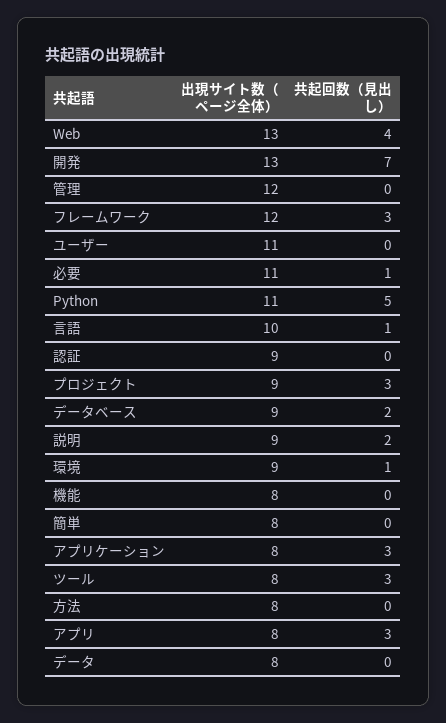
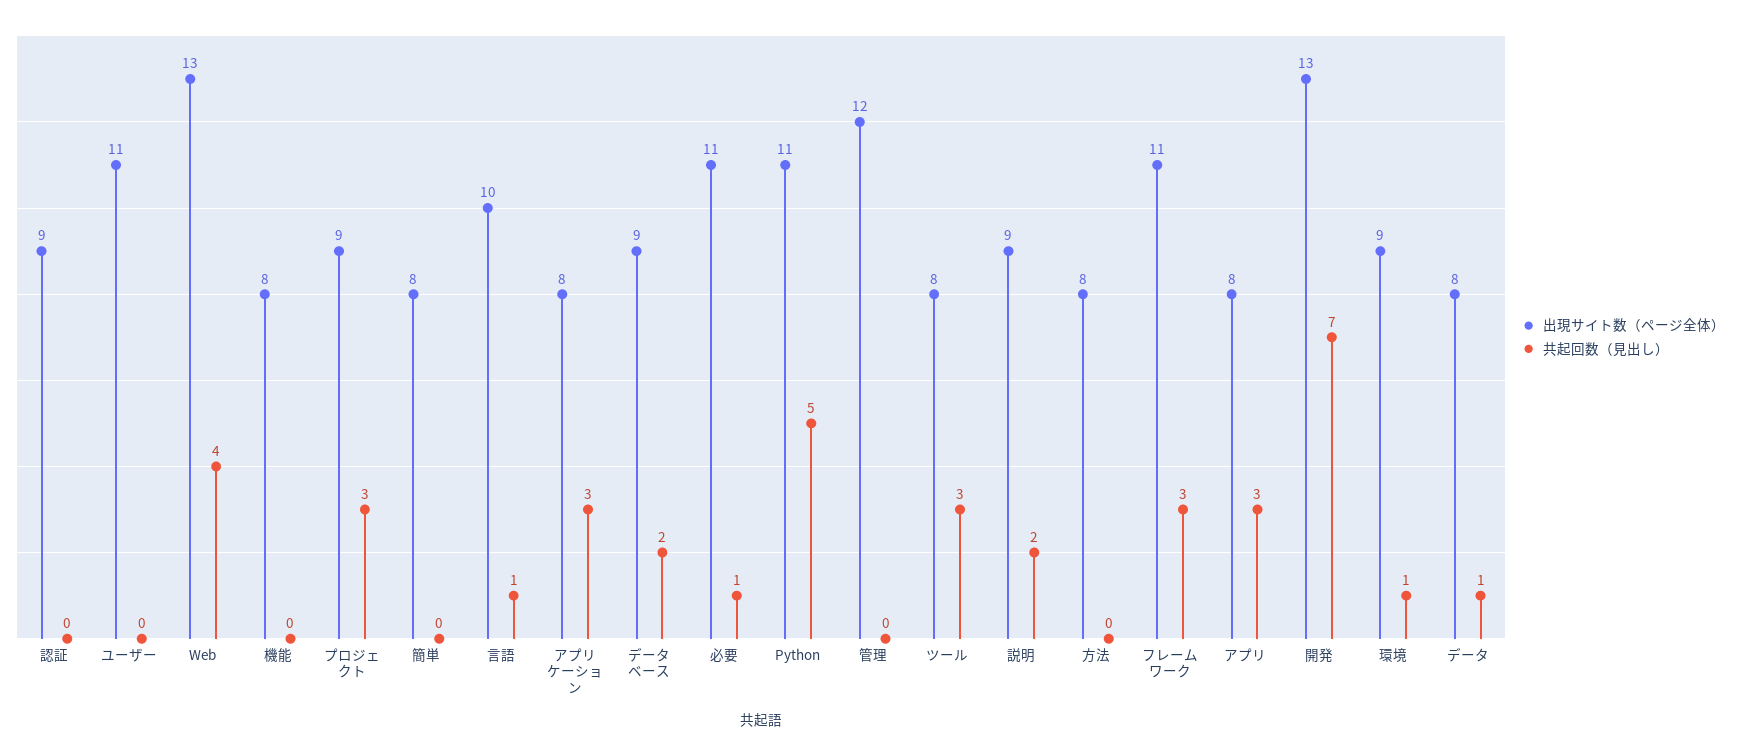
出現サイト数（ページ全体）, フレームワーク: 12 -> 11
共起回数（見出し）, データ: 0 -> 1

